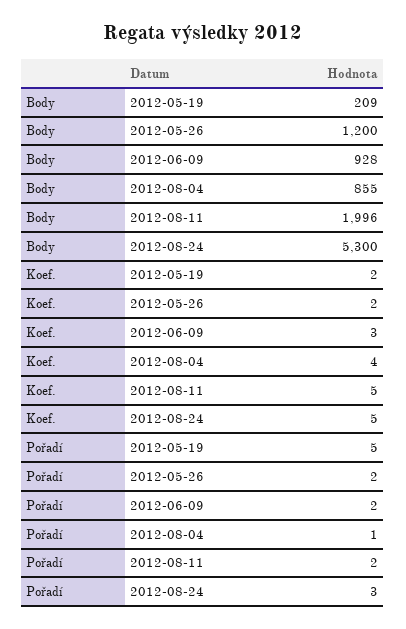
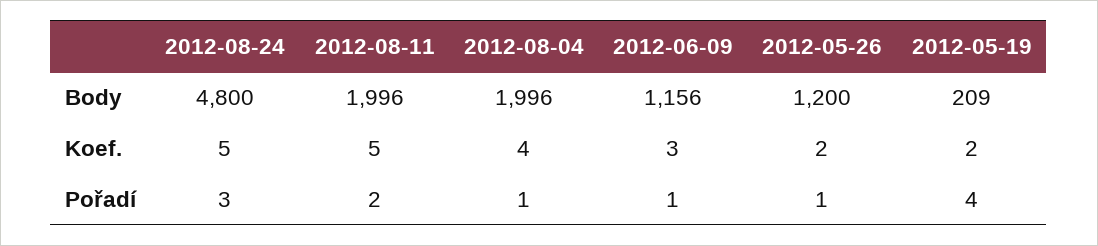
Body, 2012-06-09: 928 -> 1156
Body, 2012-08-04: 855 -> 1996
Body, 2012-08-24: 5300 -> 4800
Pořadí, 2012-05-19: 5 -> 4
Pořadí, 2012-05-26: 2 -> 1
Pořadí, 2012-06-09: 2 -> 1

